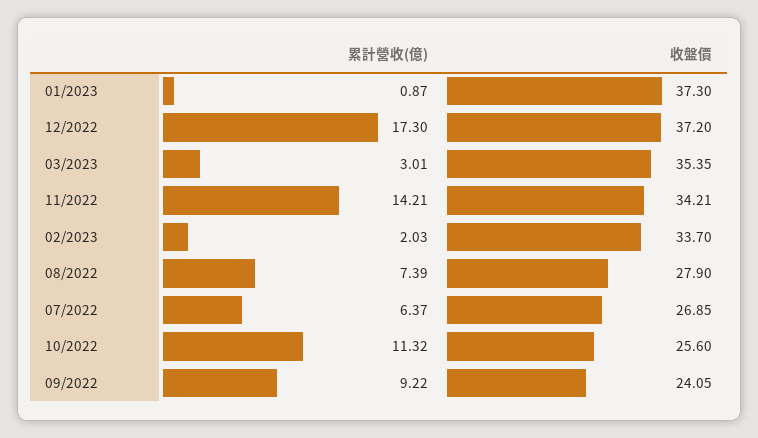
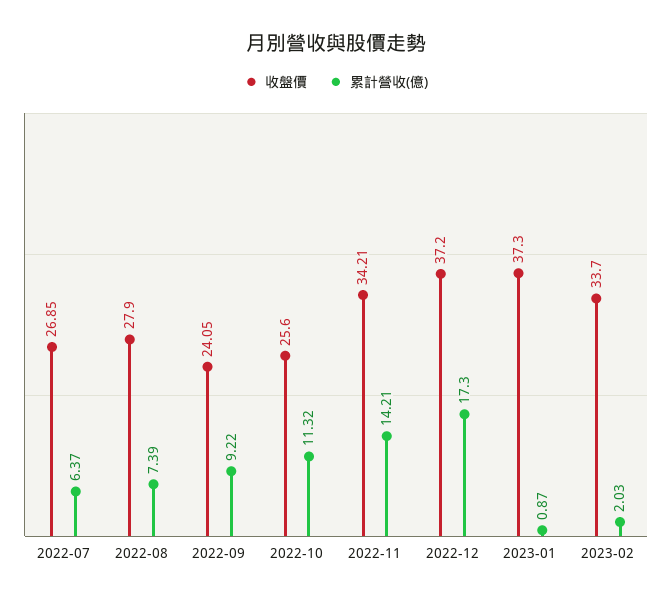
累計營收(億), 03/2023: 3.01 -> none
收盤價, 03/2023: 35.35 -> none

